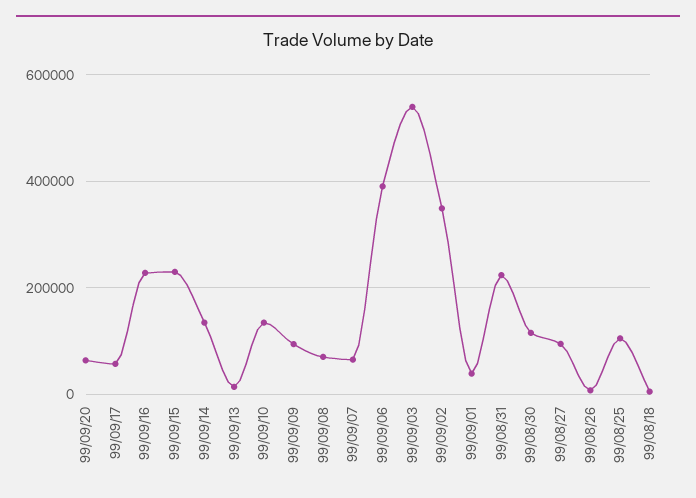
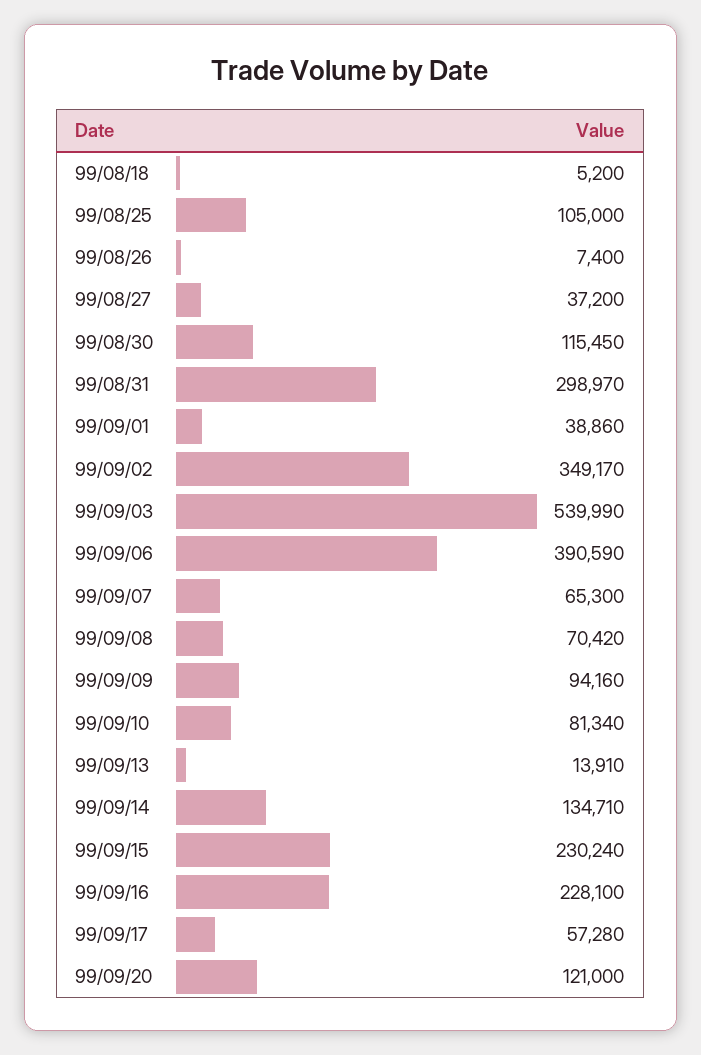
99/09/20: 60000 -> 121000
99/09/10: 140000 -> 81340
99/08/31: 220000 -> 298970
99/08/27: 100000 -> 37200

